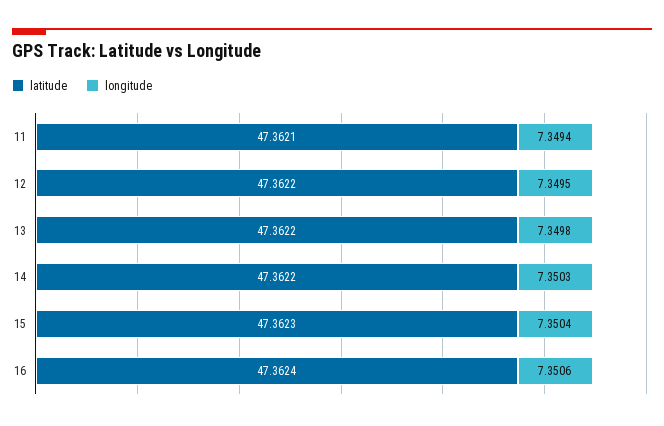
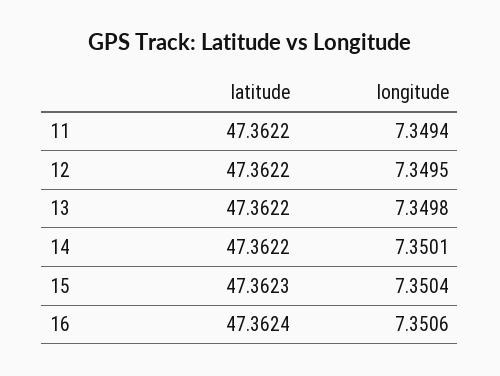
latitude, 11: 47.3621 -> 47.3622
longitude, 14: 7.3503 -> 7.3501

